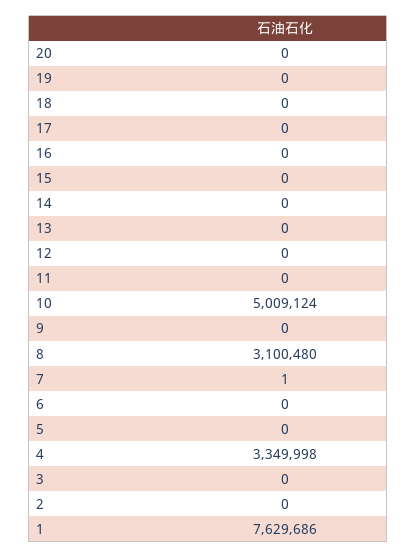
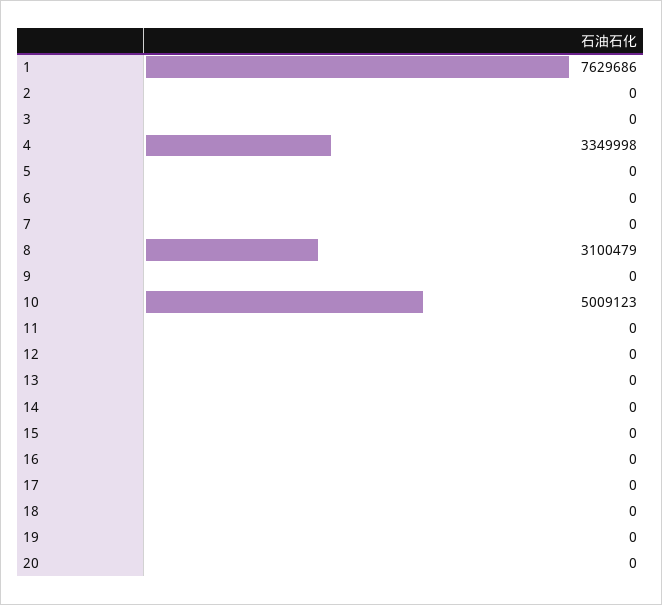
10: 5009124 -> 5009123
8: 3100480 -> 3100479
7: 1 -> 0

